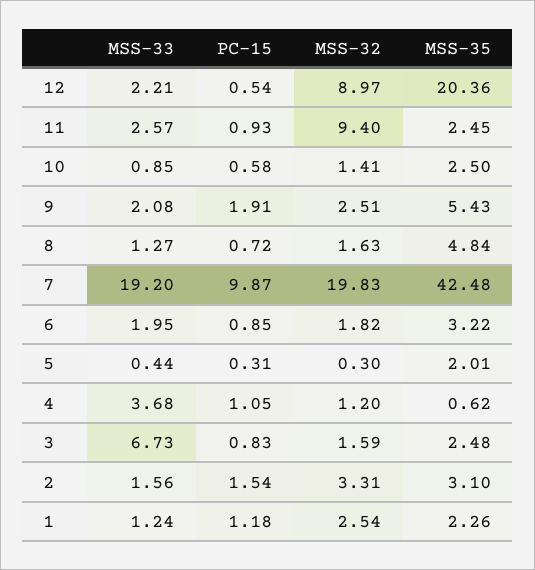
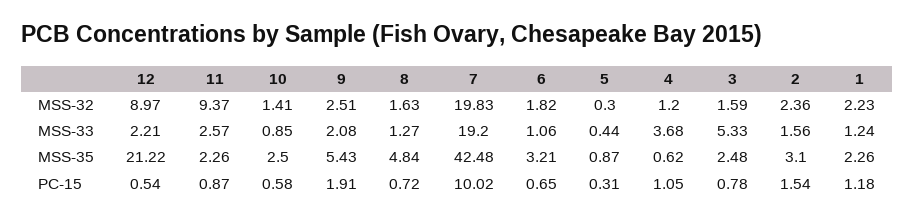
MSS-35, 12: 20.36 -> 21.22
PC-15, 11: 0.93 -> 0.87
MSS-32, 11: 9.4 -> 9.37
MSS-35, 11: 2.45 -> 2.26
PC-15, 7: 9.87 -> 10.02
MSS-33, 6: 1.95 -> 1.06
PC-15, 6: 0.85 -> 0.65
MSS-35, 6: 3.22 -> 3.21
MSS-35, 5: 2.01 -> 0.87
MSS-33, 3: 6.73 -> 5.33
PC-15, 3: 0.83 -> 0.78
MSS-32, 2: 3.31 -> 2.36
MSS-32, 1: 2.54 -> 2.23

